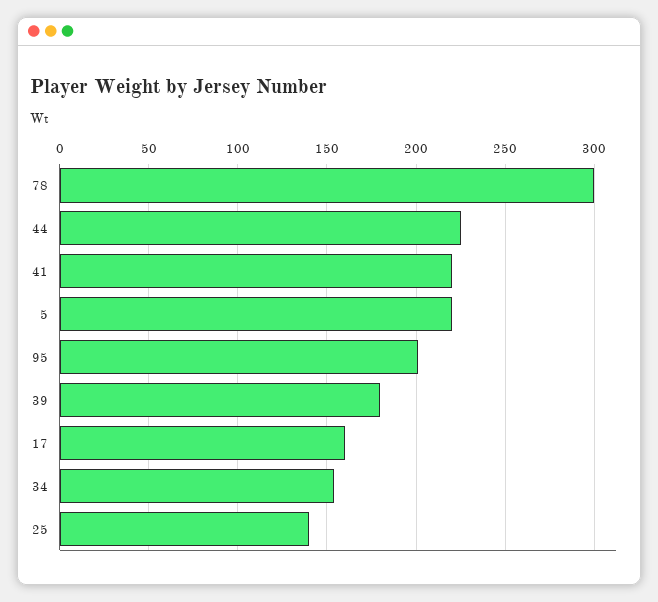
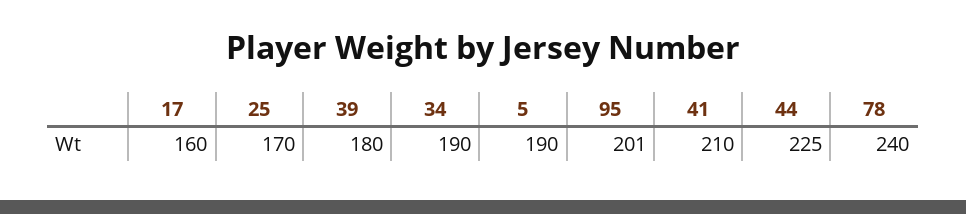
78: 300 -> 240
41: 220 -> 210
5: 220 -> 190
34: 155 -> 190
25: 140 -> 170

